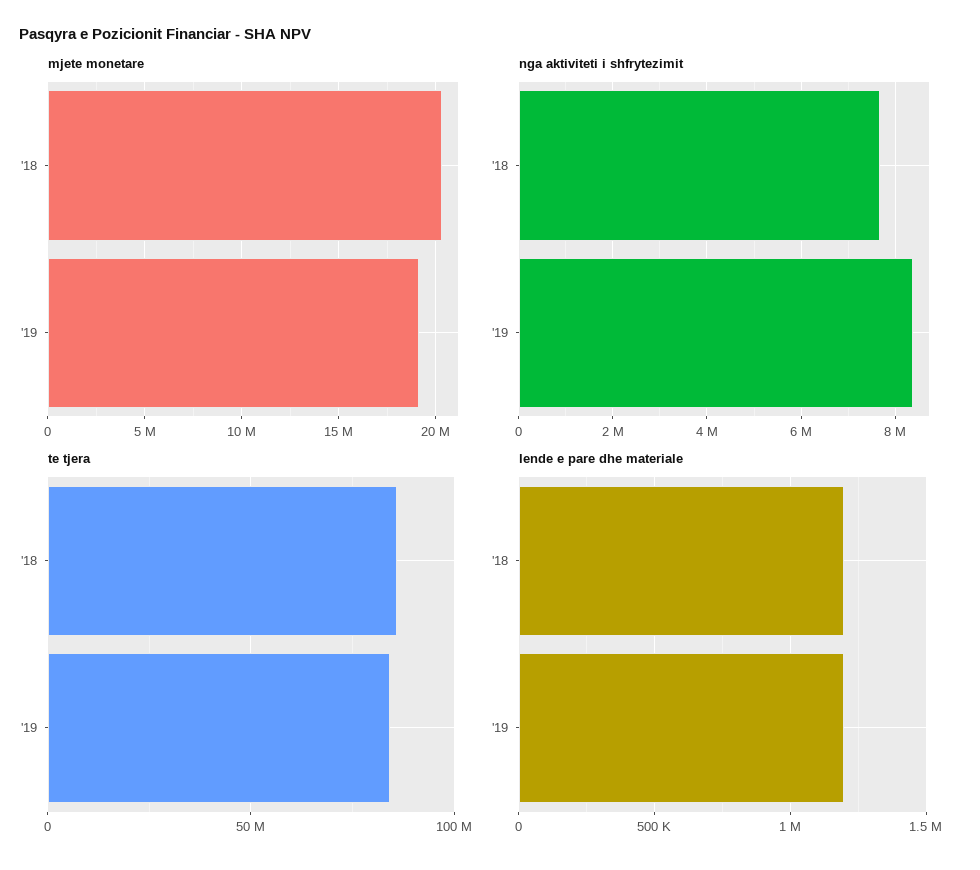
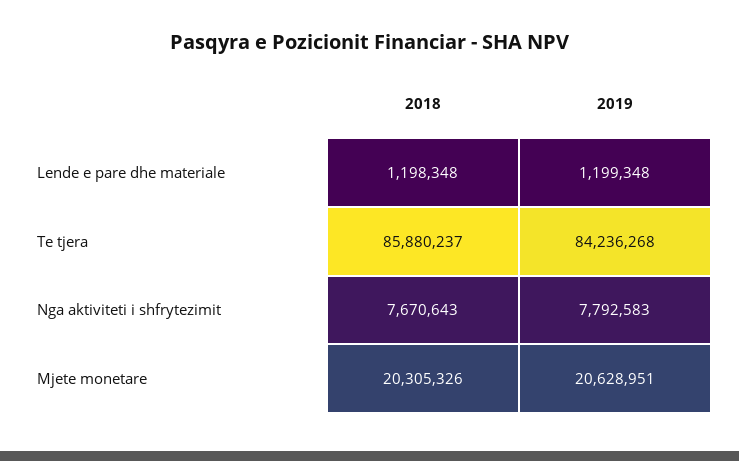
mjete monetare, '19: 19000000 -> 20628951
nga aktiviteti i shfrytezimit, '19: 8400000 -> 7792583

